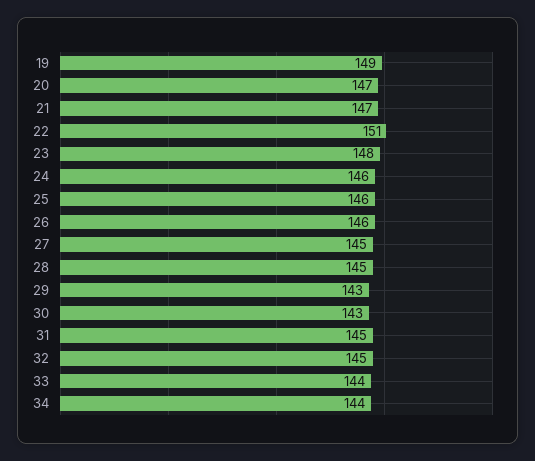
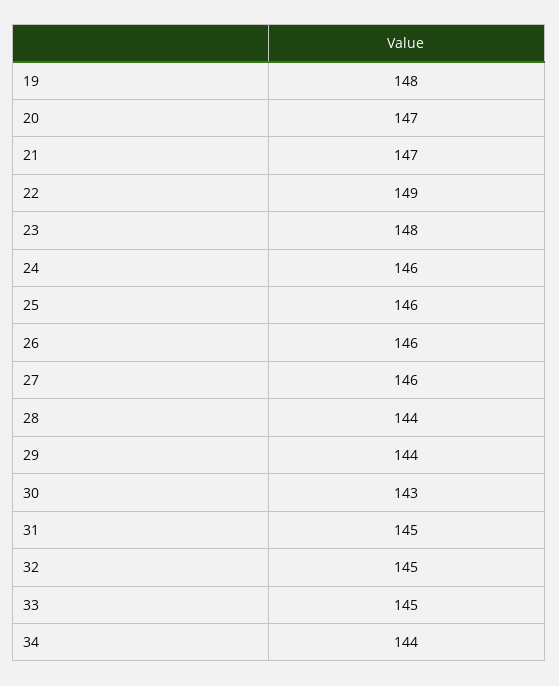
19: 149 -> 148
22: 151 -> 149
27: 145 -> 146
28: 145 -> 144
29: 143 -> 144
33: 144 -> 145

